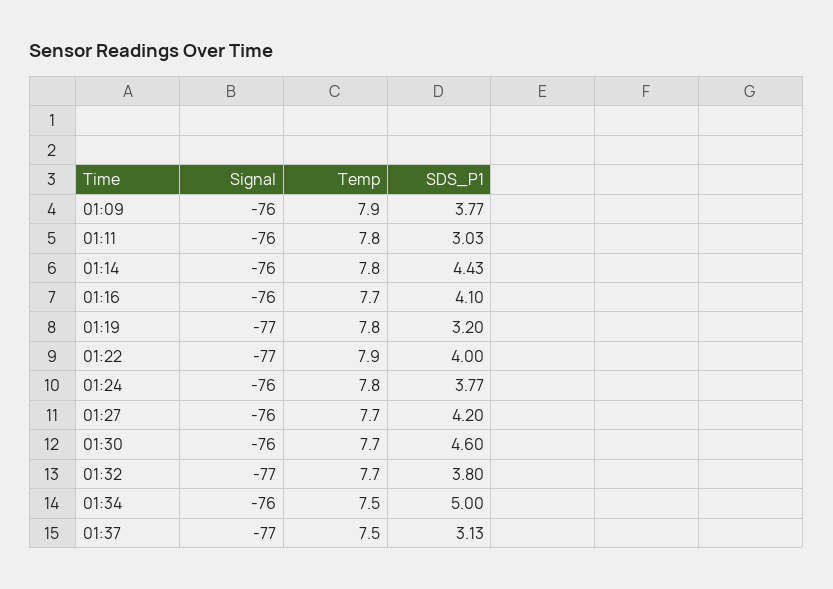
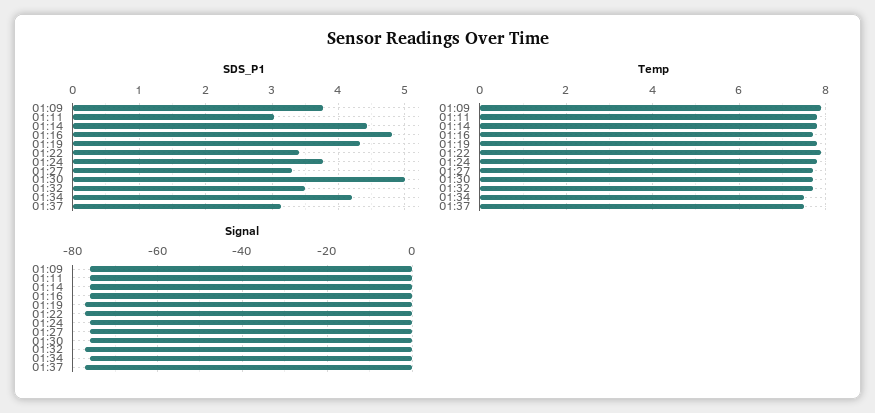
SDS_P1, 01:16: 4.1 -> 4.8
SDS_P1, 01:19: 3.2 -> 4.3
SDS_P1, 01:22: 4 -> 3.4
SDS_P1, 01:27: 4.2 -> 3.3
SDS_P1, 01:30: 4.6 -> 5
SDS_P1, 01:32: 3.8 -> 3.5
SDS_P1, 01:34: 5 -> 4.2

